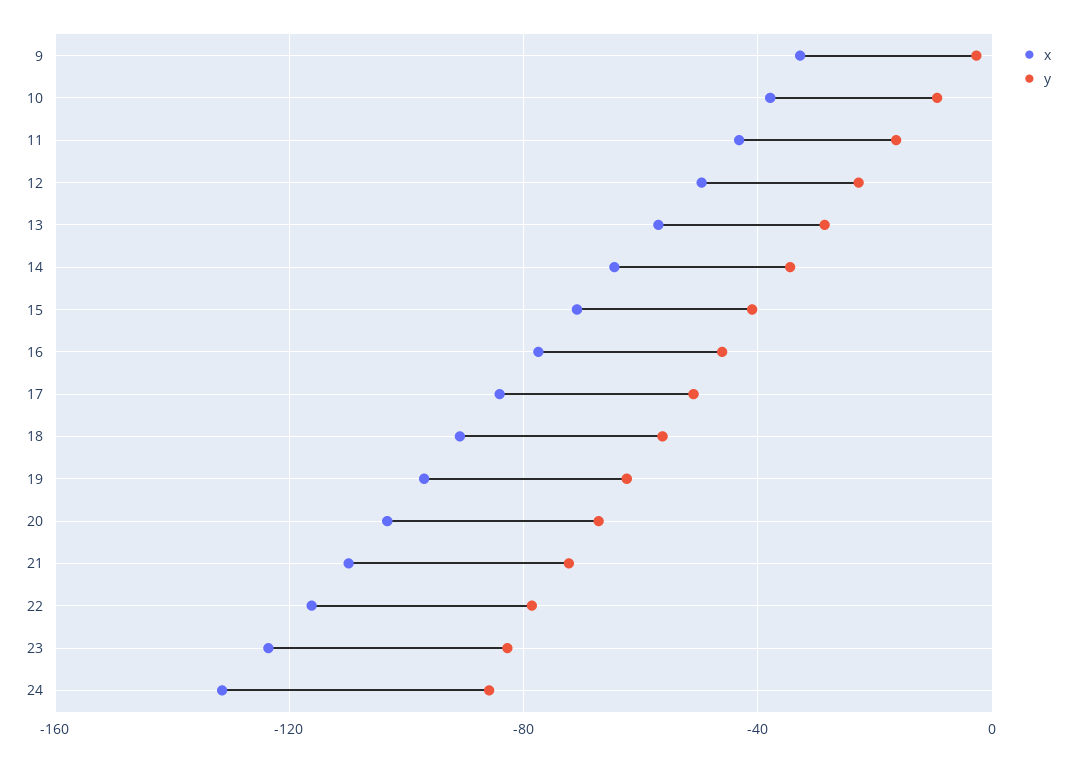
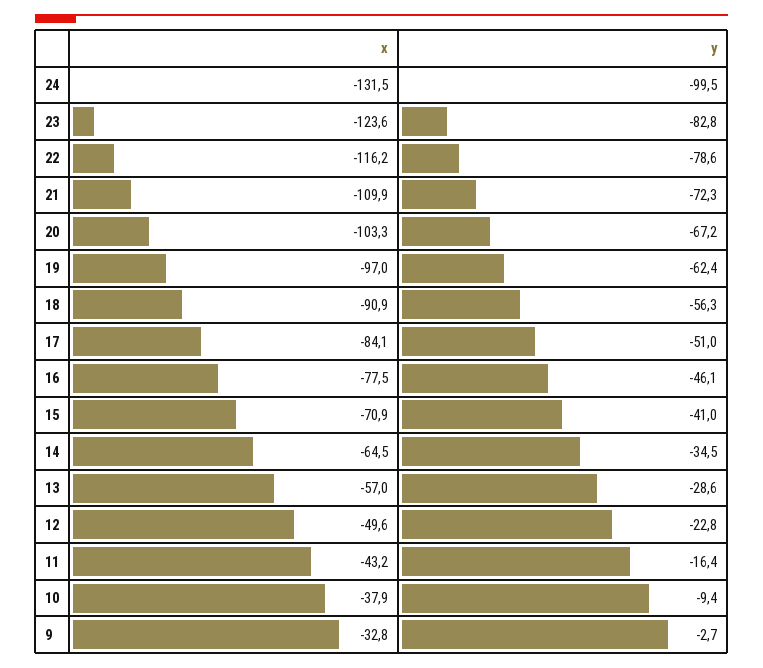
y, 24: -85 -> -99.5

